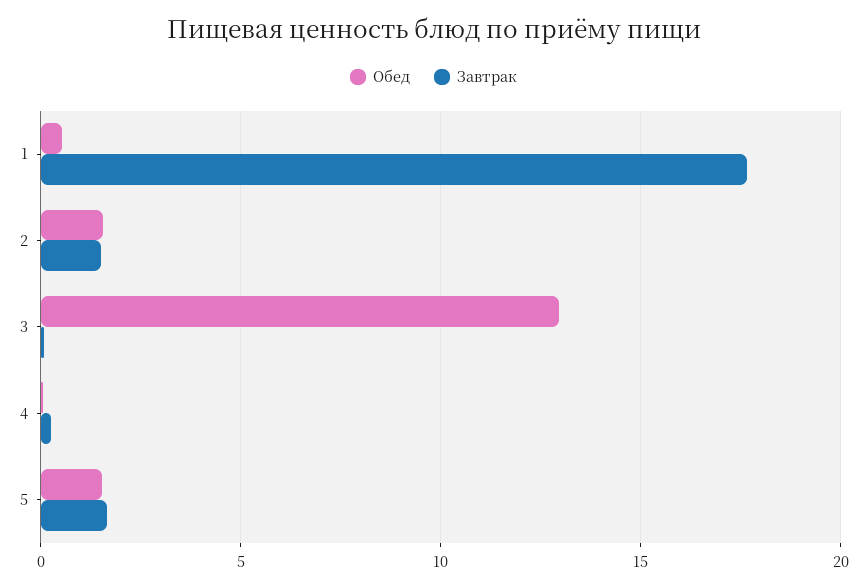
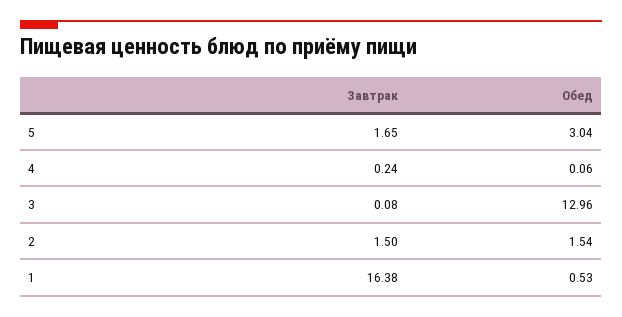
Завтрак, 1: 17.5 -> 16.38
Обед, 5: 1.5 -> 3.04

